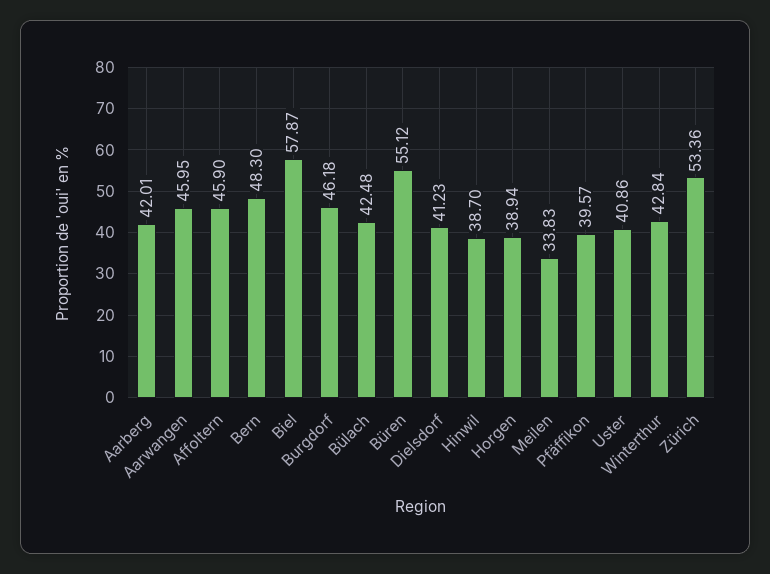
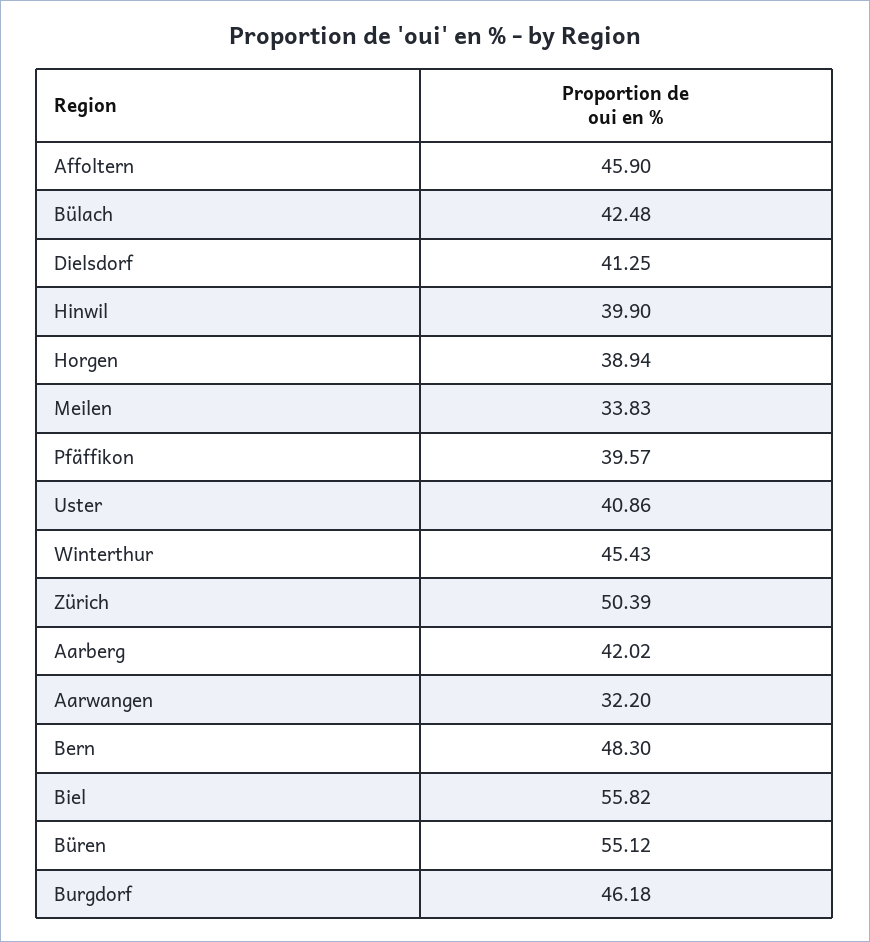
Aarberg: 42.01 -> 42.02
Aarwangen: 45.95 -> 32.2
Biel: 57.87 -> 55.82
Dielsdorf: 41.23 -> 41.25
Hinwil: 38.7 -> 39.9
Winterthur: 42.84 -> 45.43
Zürich: 53.36 -> 50.39

